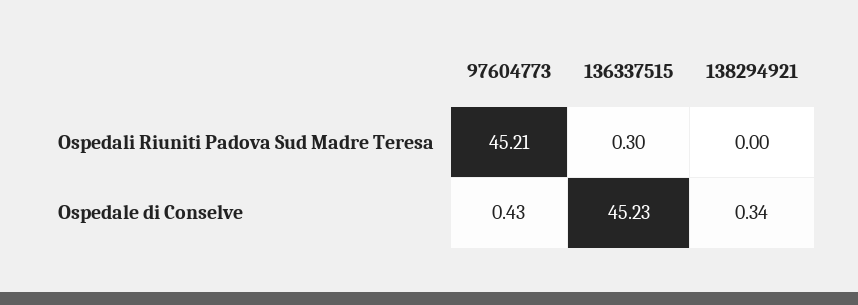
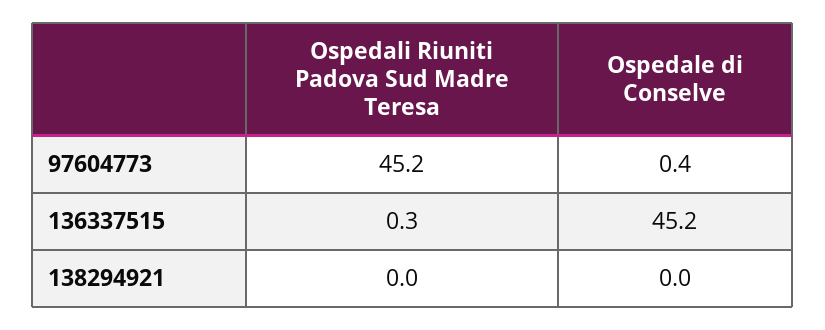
138294921, Ospedale di Conselve: 0.34 -> 0

